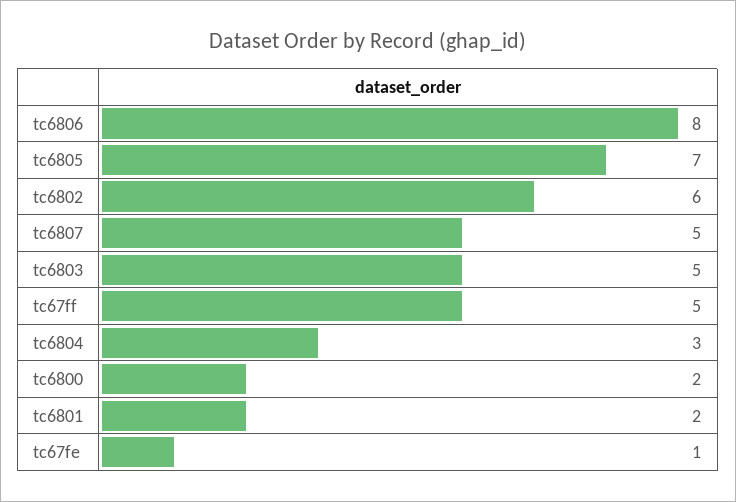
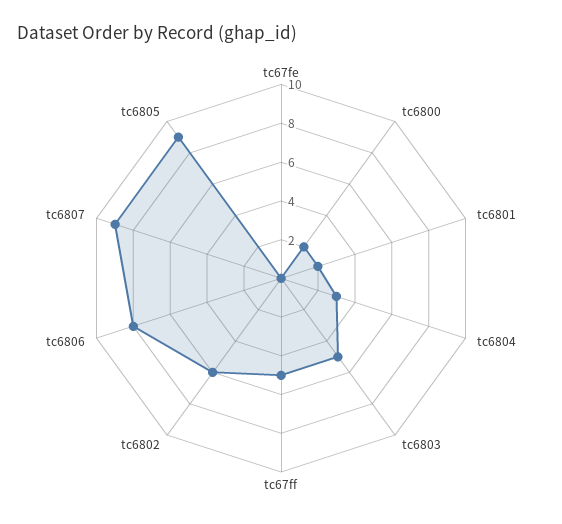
tc6805: 7 -> 9
tc6807: 5 -> 9
tc67fe: 1 -> 0

